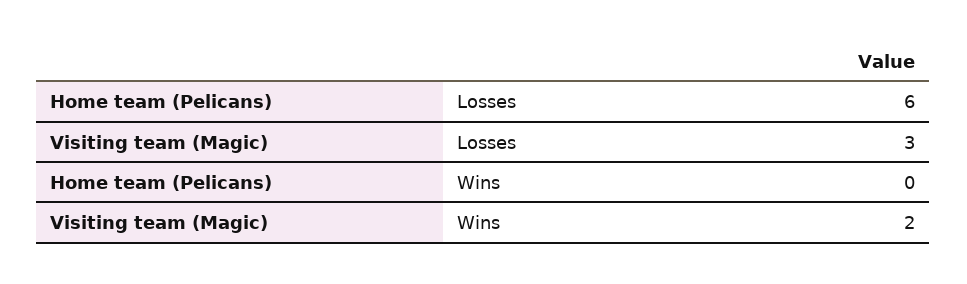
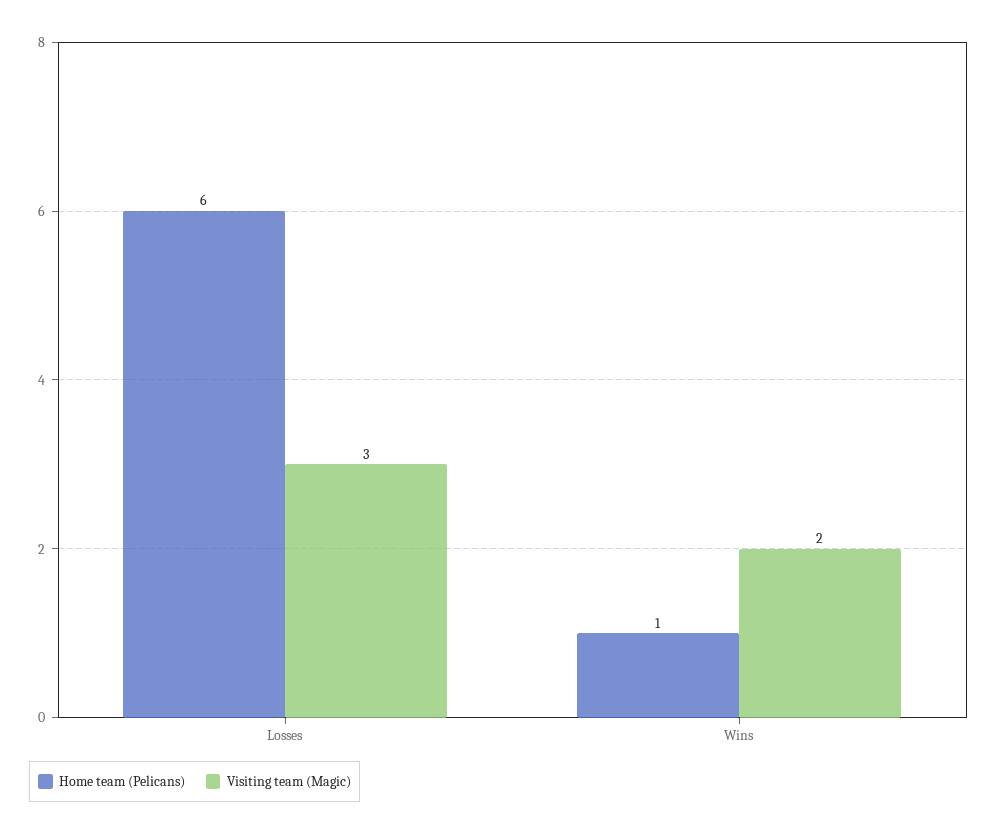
Home team (Pelicans), Wins: 0 -> 1

